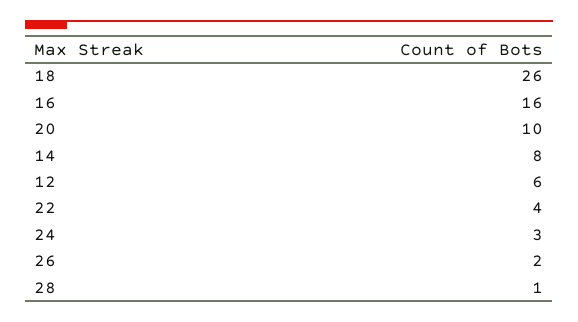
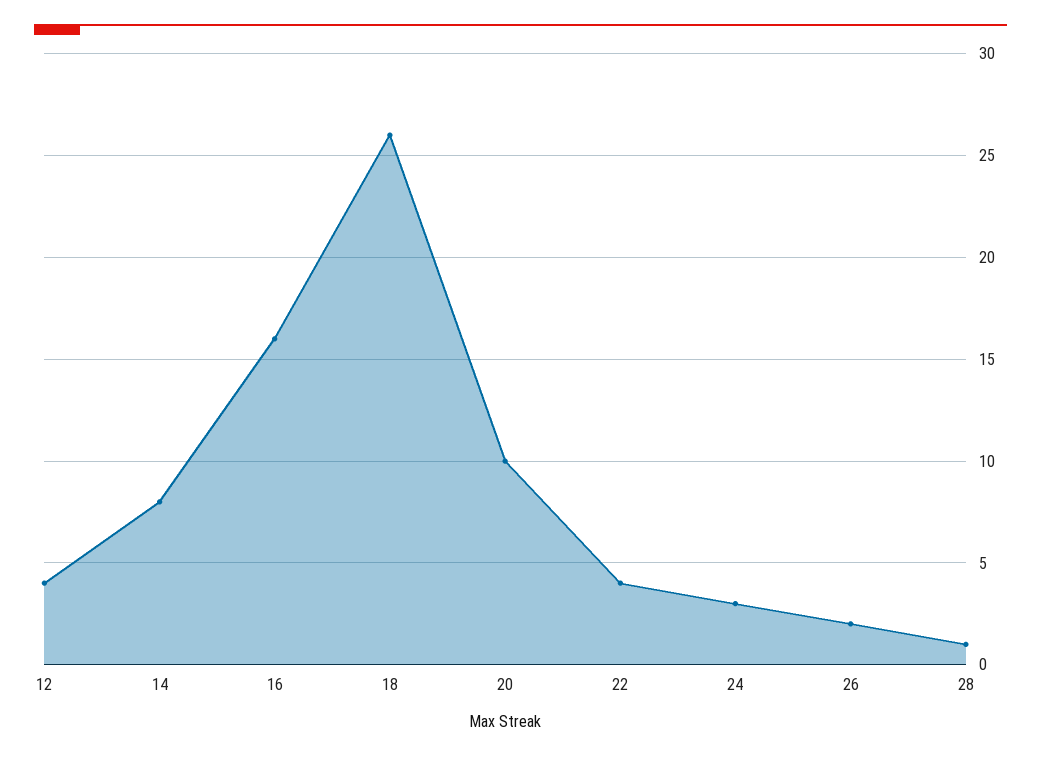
12: 6 -> 4

